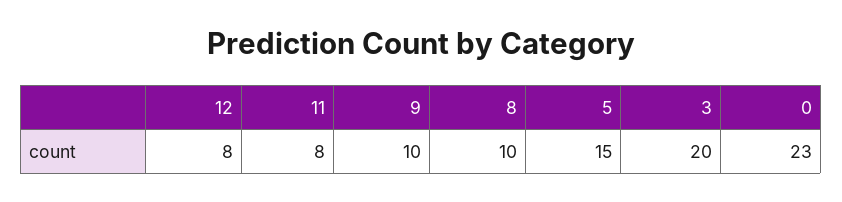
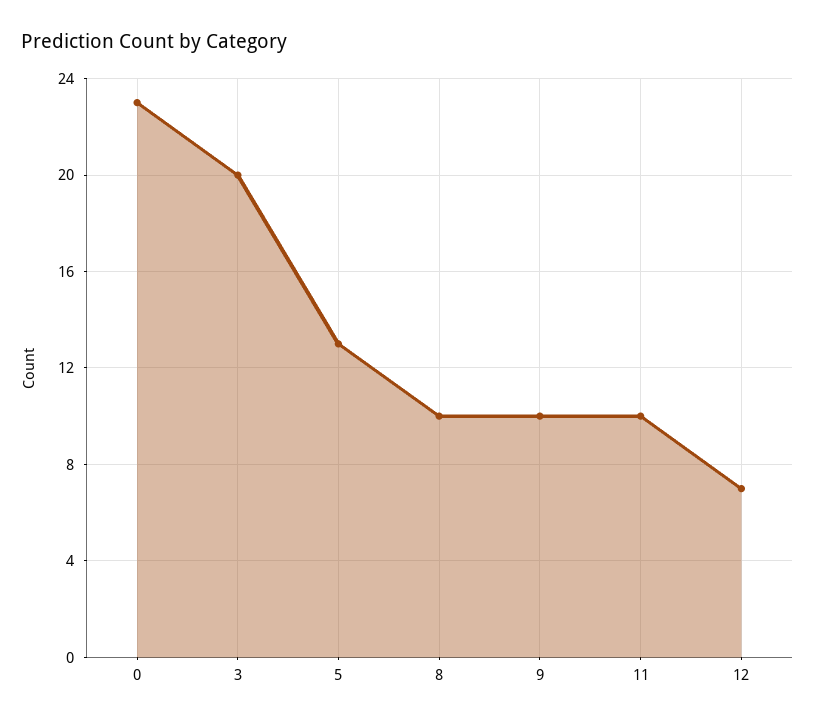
12: 8 -> 7
11: 8 -> 10
5: 15 -> 13

